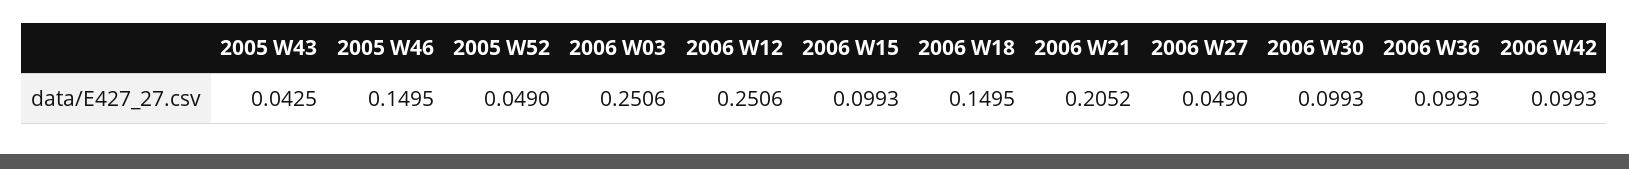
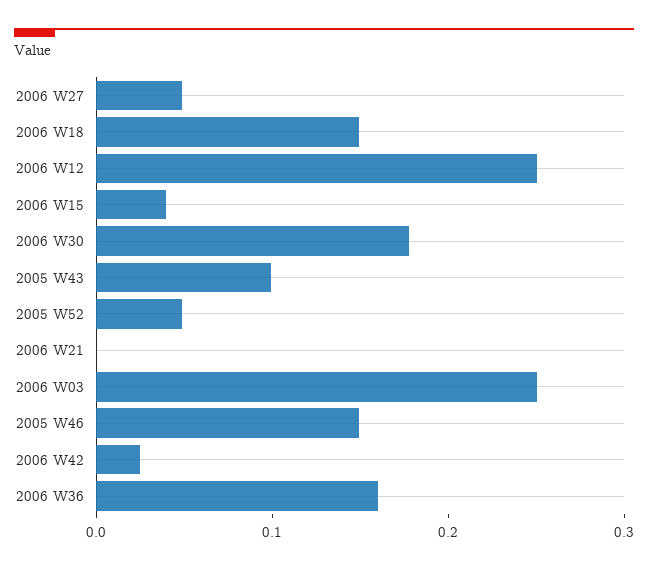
2005 W43: 0.0425 -> 0.1
2006 W15: 0.0993 -> 0.04
2006 W21: 0.2052 -> 0
2006 W30: 0.0993 -> 0.18
2006 W36: 0.0993 -> 0.16
2006 W42: 0.0993 -> 0.02

